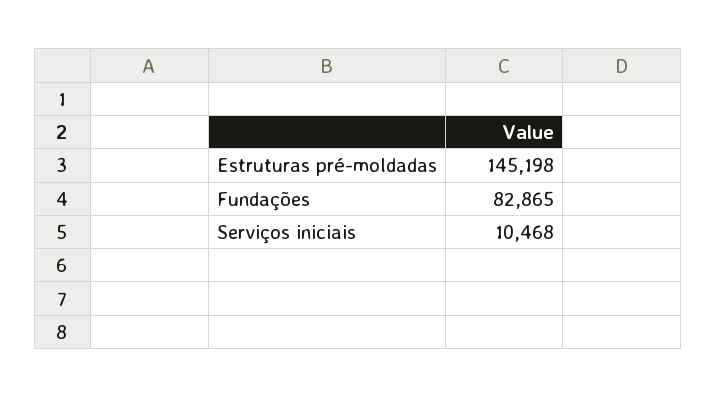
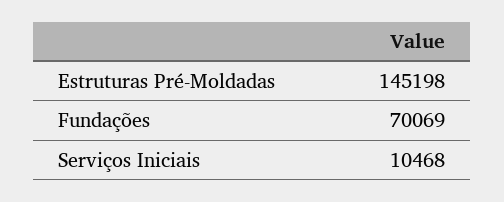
Fundações: 82865 -> 70069

